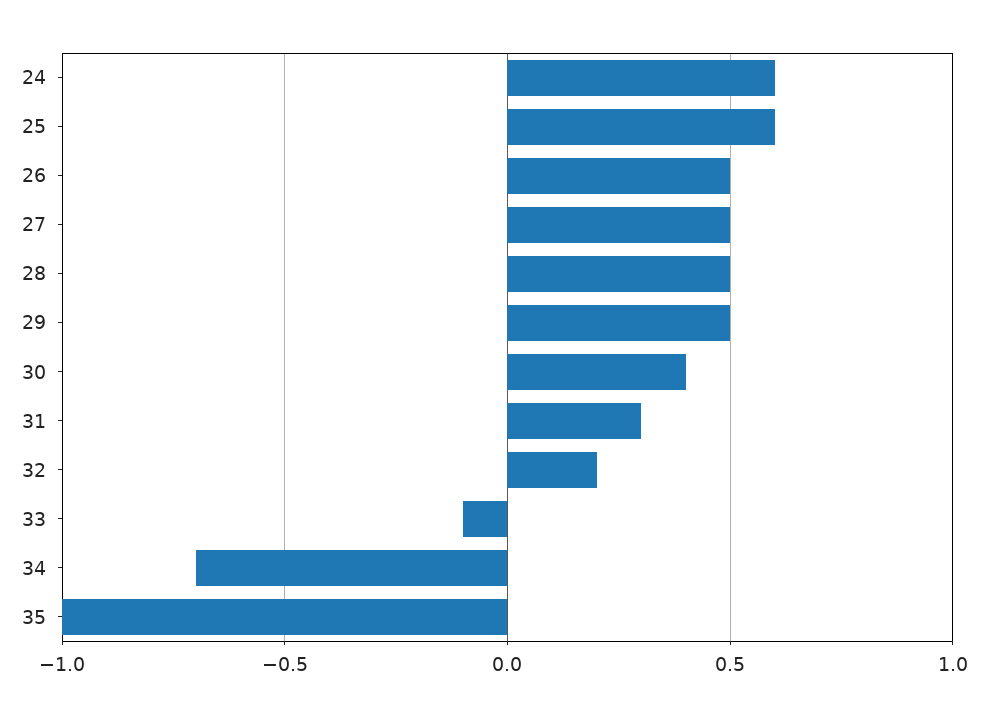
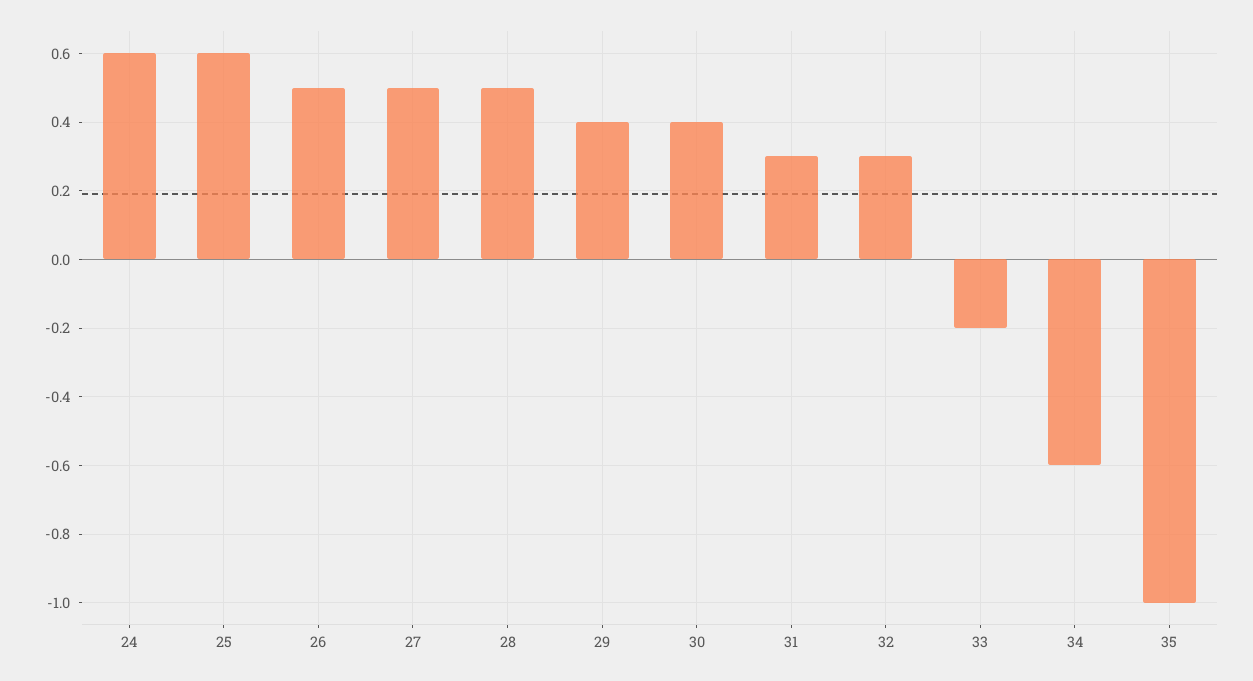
29: 0.5 -> 0.4
32: 0.2 -> 0.3
33: -0.1 -> -0.2
34: -0.7 -> -0.6

